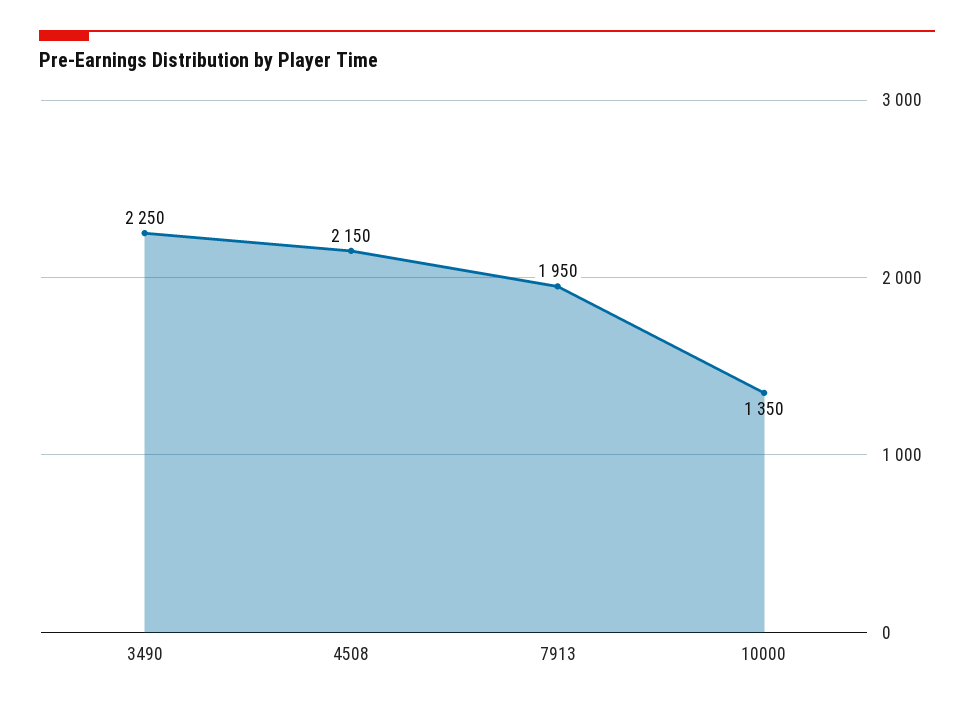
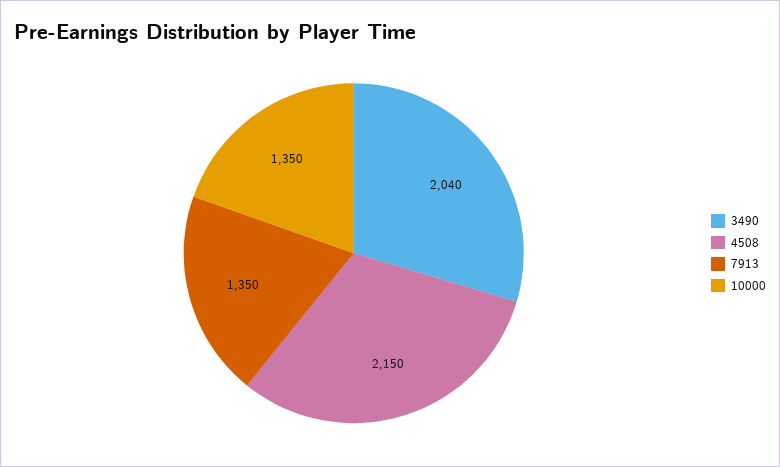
3490: 2250 -> 2040
7913: 1950 -> 1350

